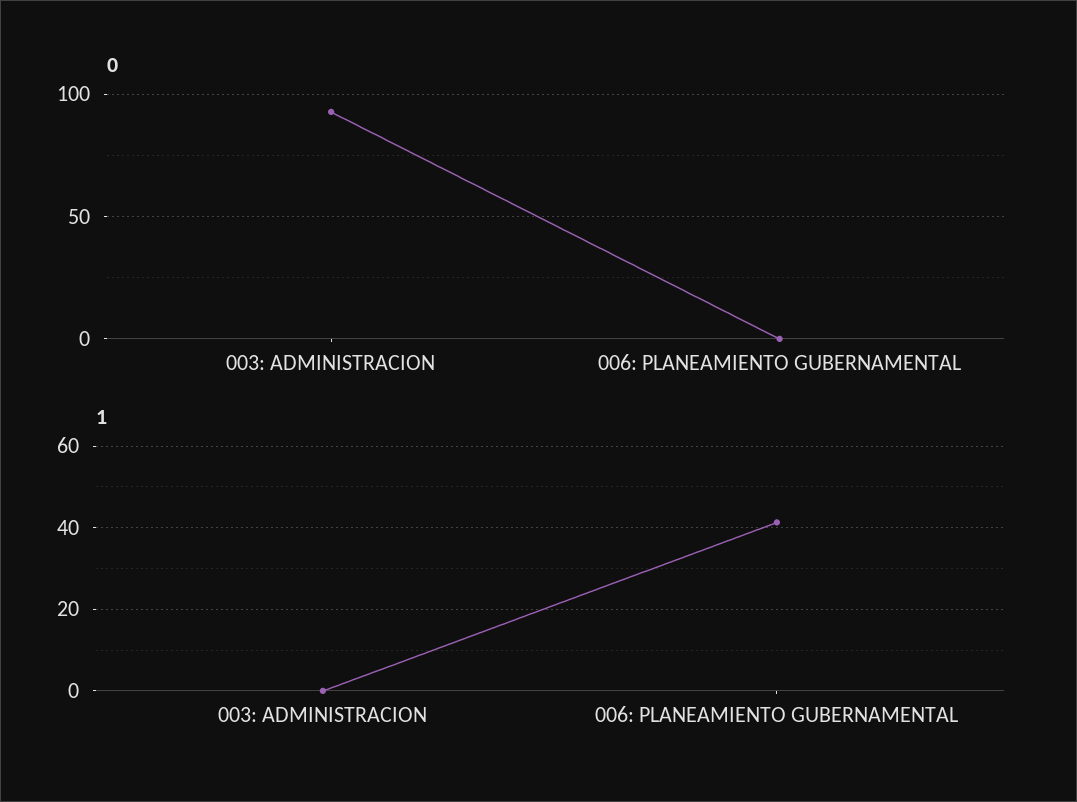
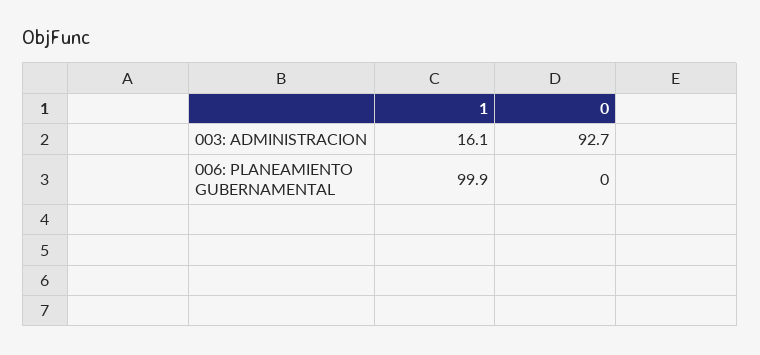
1, 003: ADMINISTRACION: 0 -> 16.1
1, 006: PLANEAMIENTO GUBERNAMENTAL: 42 -> 99.9

